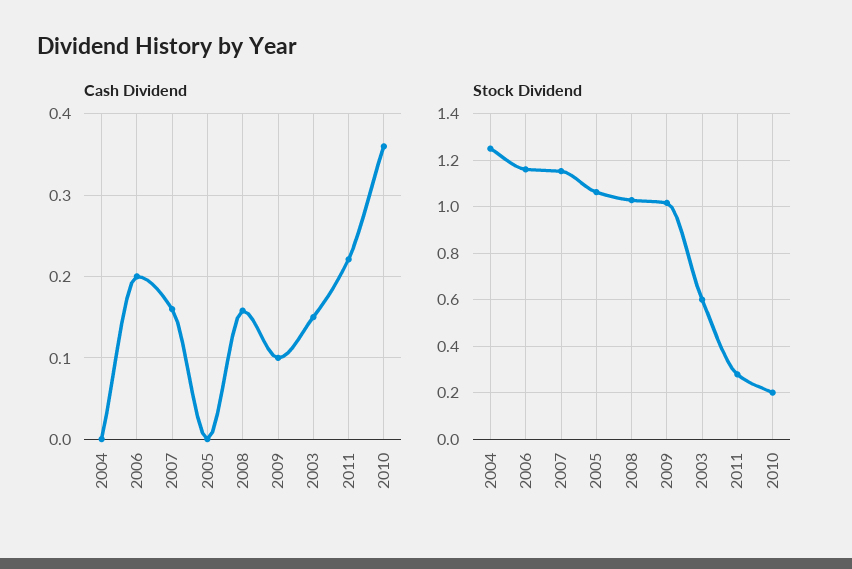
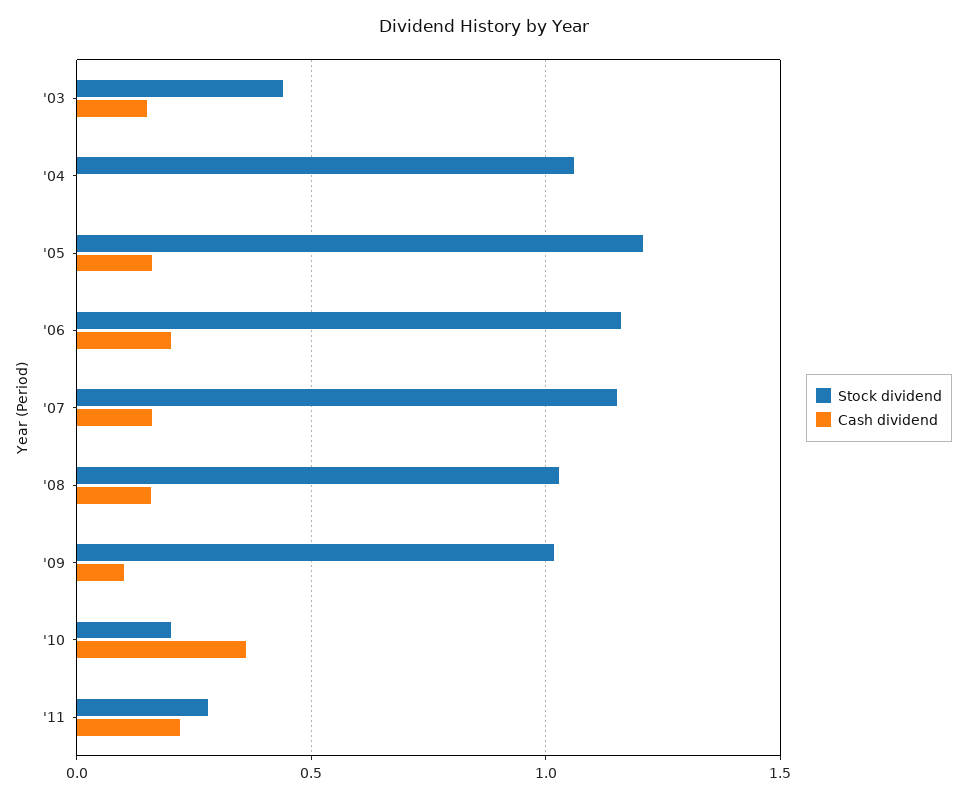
Cash Dividend, 2005: 0 -> 0.15
Stock Dividend, 2004: 1.25 -> 1.05
Stock Dividend, 2005: 1.05 -> 1.2
Stock Dividend, 2003: 0.6 -> 0.45

